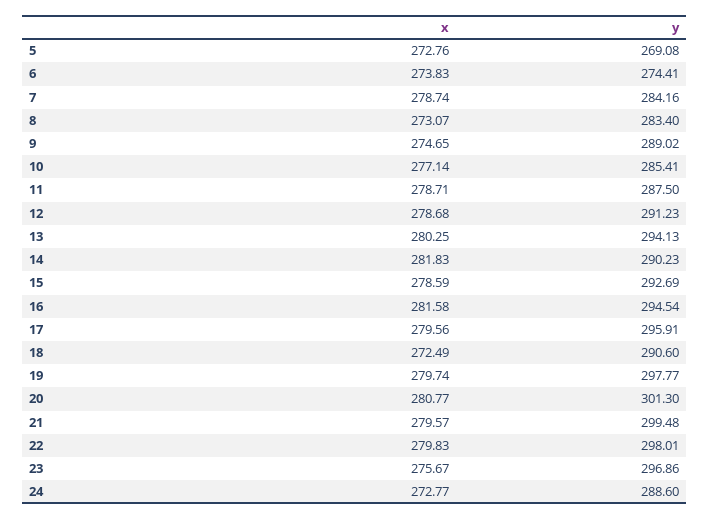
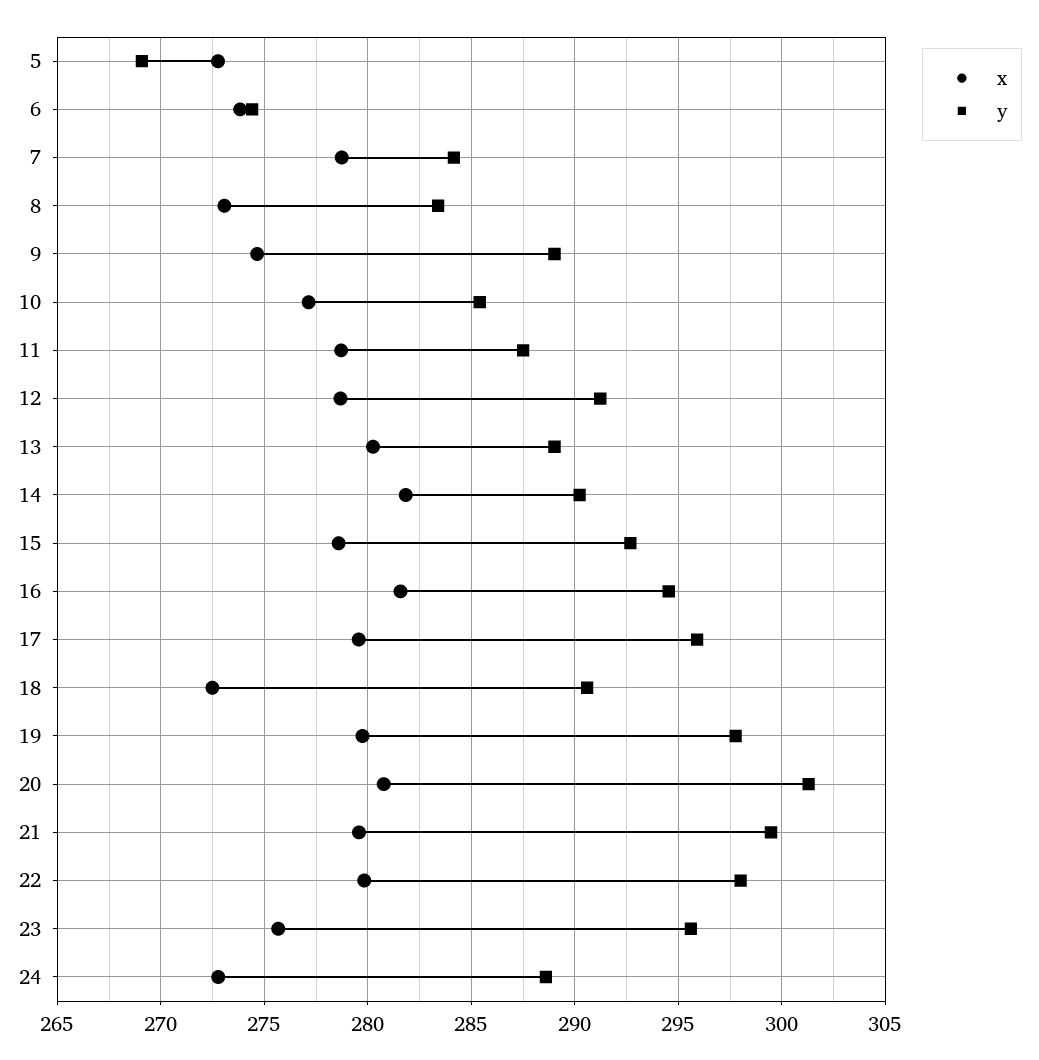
y, 13: 294.13 -> 289
y, 23: 296.86 -> 295.5

